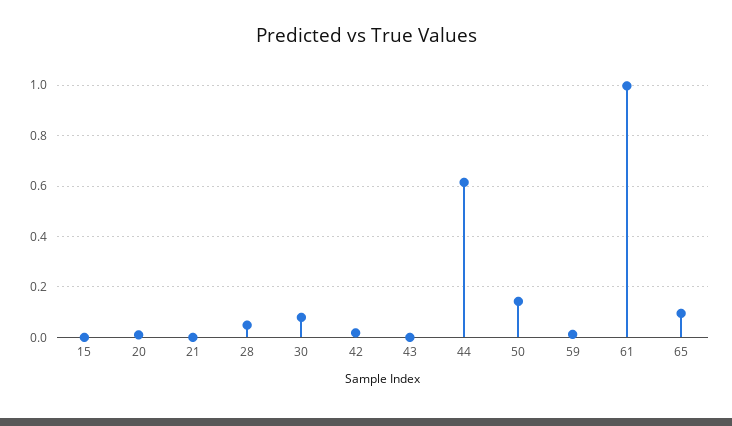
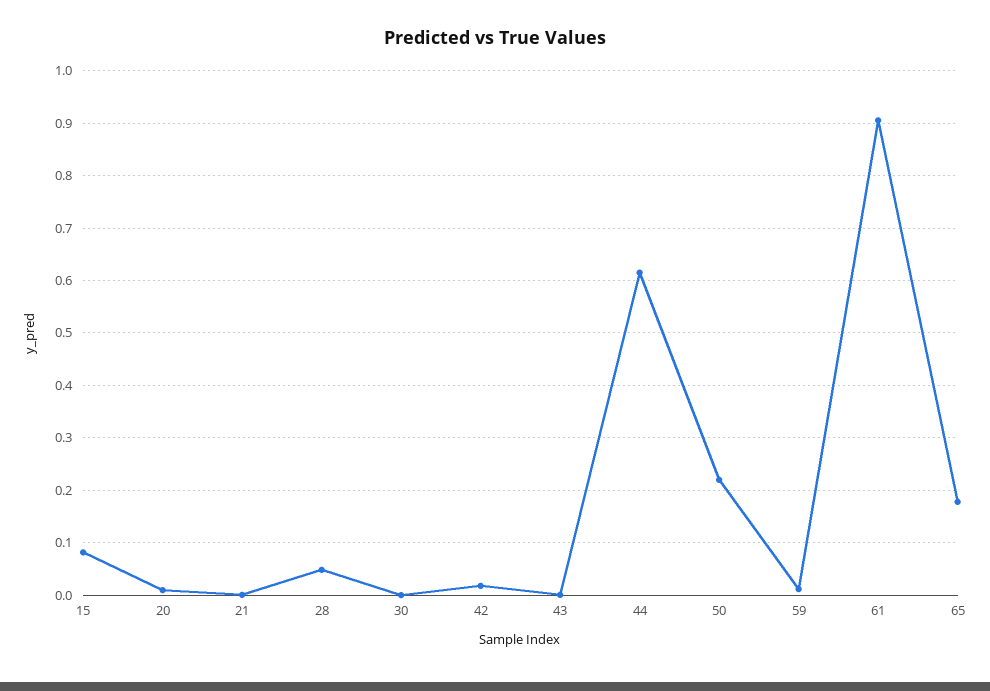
15: 0 -> 0.08
30: 0.075 -> 0
50: 0.15 -> 0.22
61: 1 -> 0.9
65: 0.1 -> 0.18

